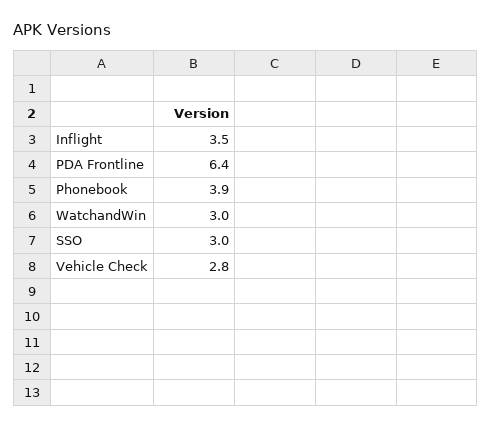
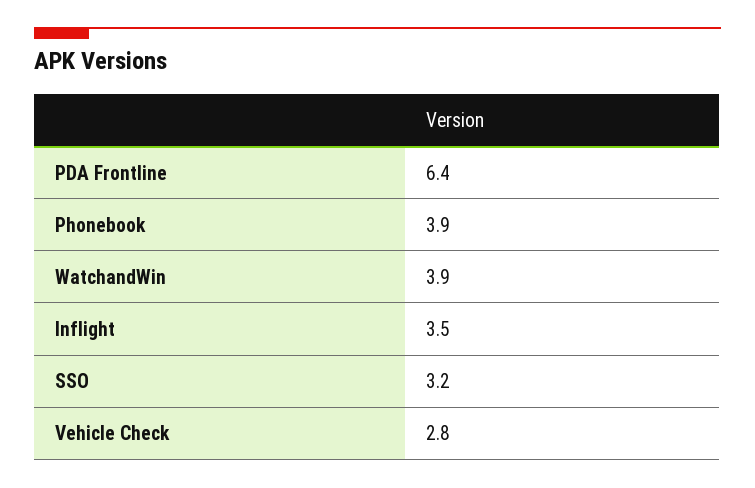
WatchandWin: 3 -> 3.9
SSO: 3 -> 3.2

